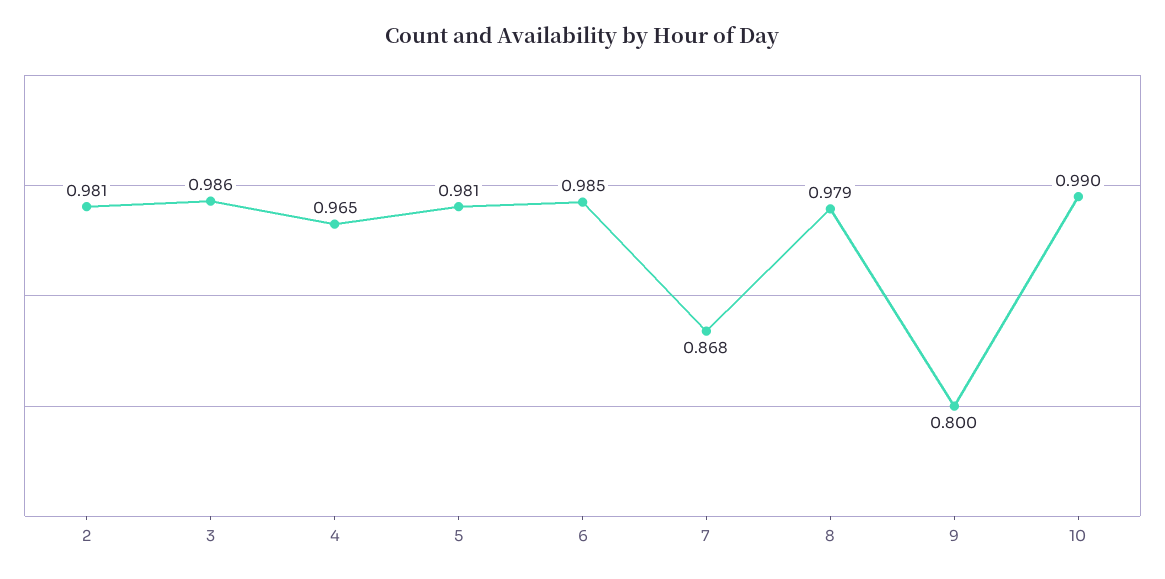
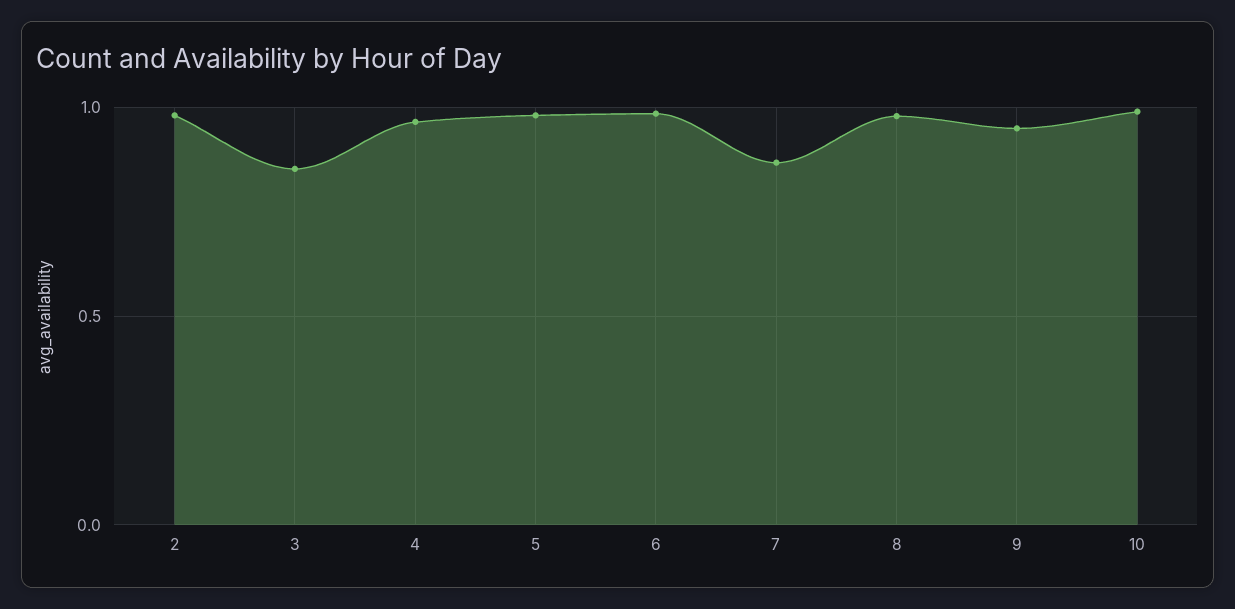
3: 0.986 -> 0.85
9: 0.8 -> 0.95

